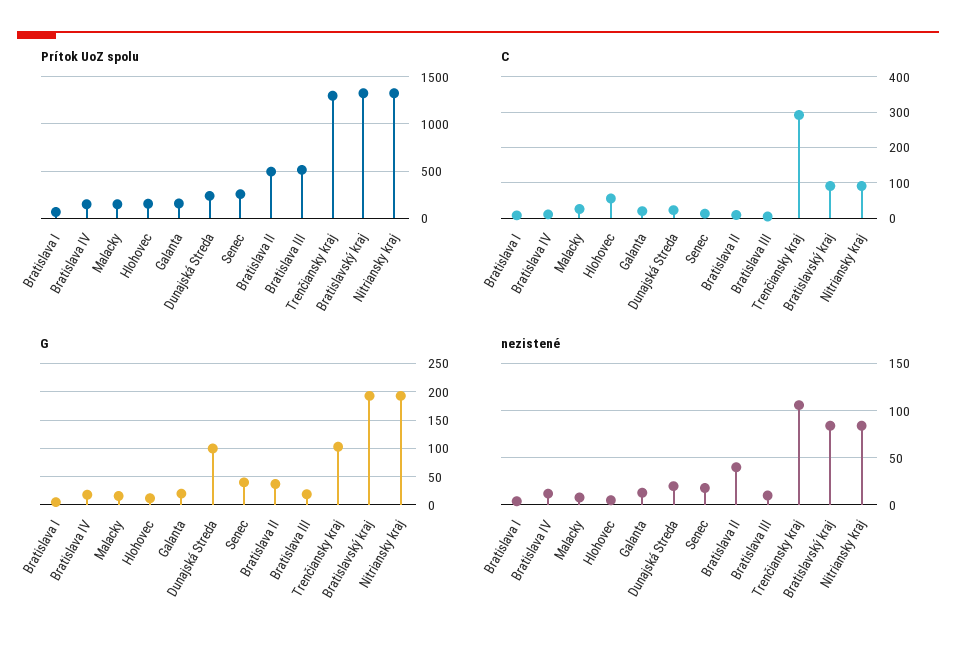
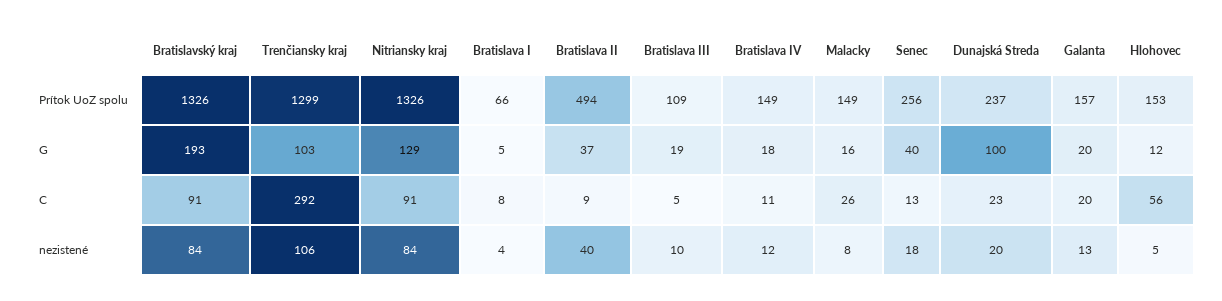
Prítok UoZ spolu, Bratislava III: 500 -> 109
G, Nitriansky kraj: 200 -> 129

